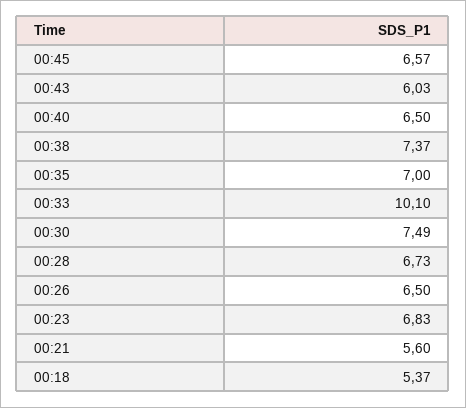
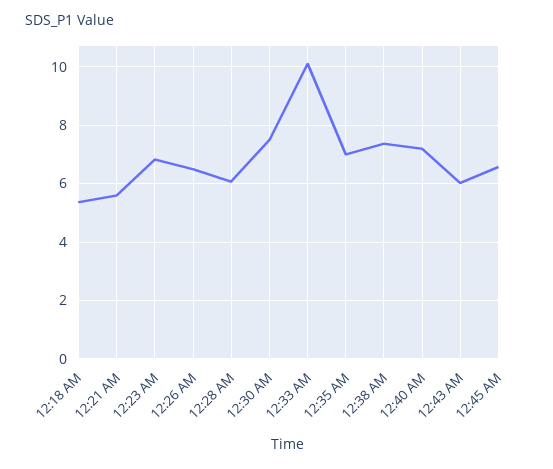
00:40: 6.5 -> 7.25
00:28: 6.73 -> 6

